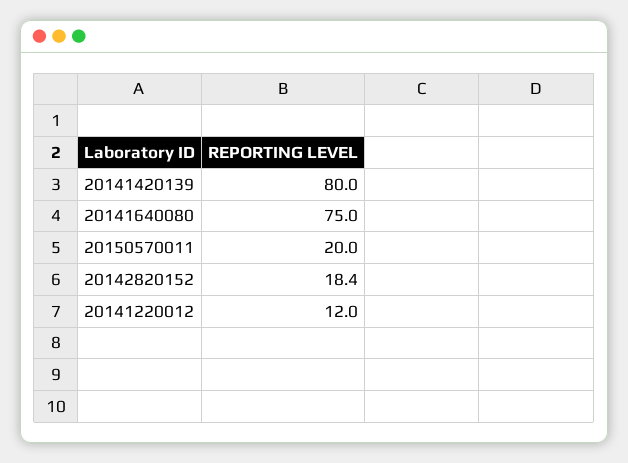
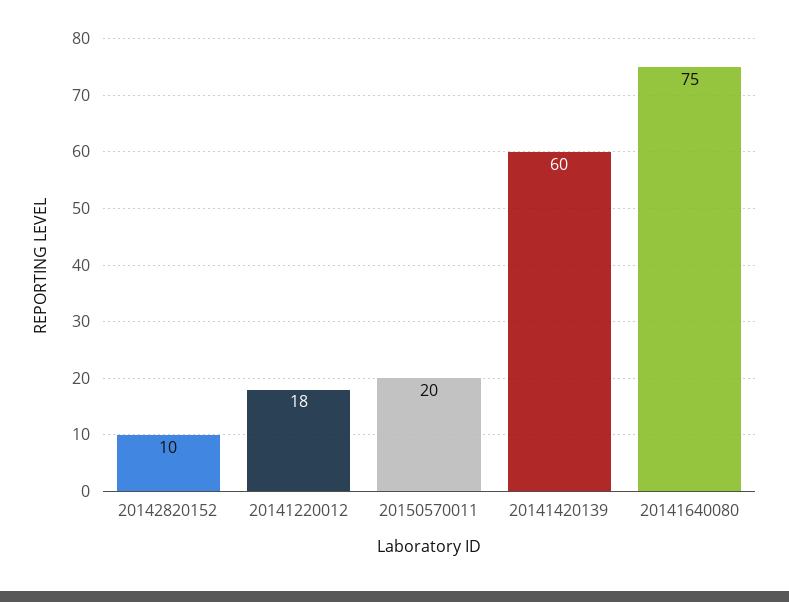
20141420139: 80 -> 60
20142820152: 18.4 -> 10
20141220012: 12 -> 18

